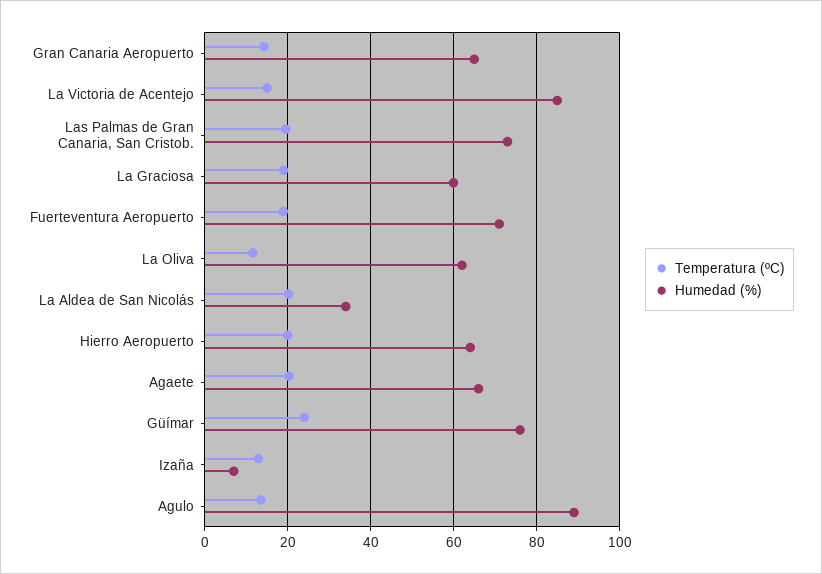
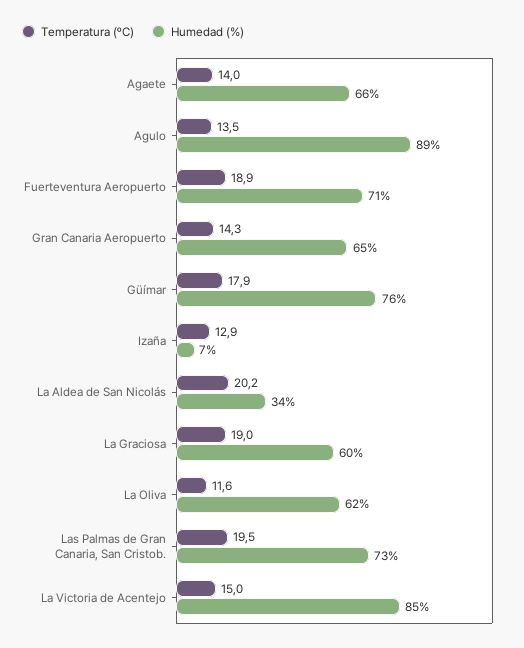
Temperatura (ºC), Hierro Aeropuerto: 20 -> none
Humedad (%), Hierro Aeropuerto: 64 -> none
Temperatura (ºC), Agaete: 20 -> 14
Temperatura (ºC), Güímar: 24 -> 17.9

